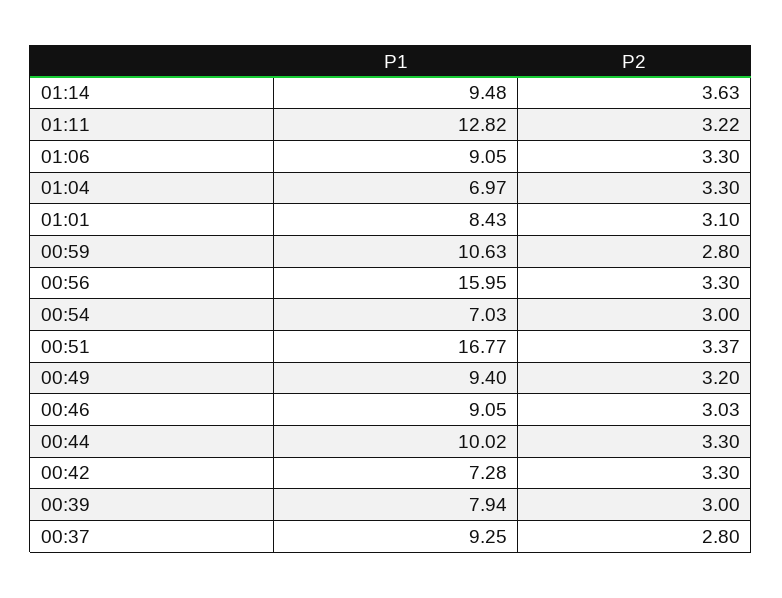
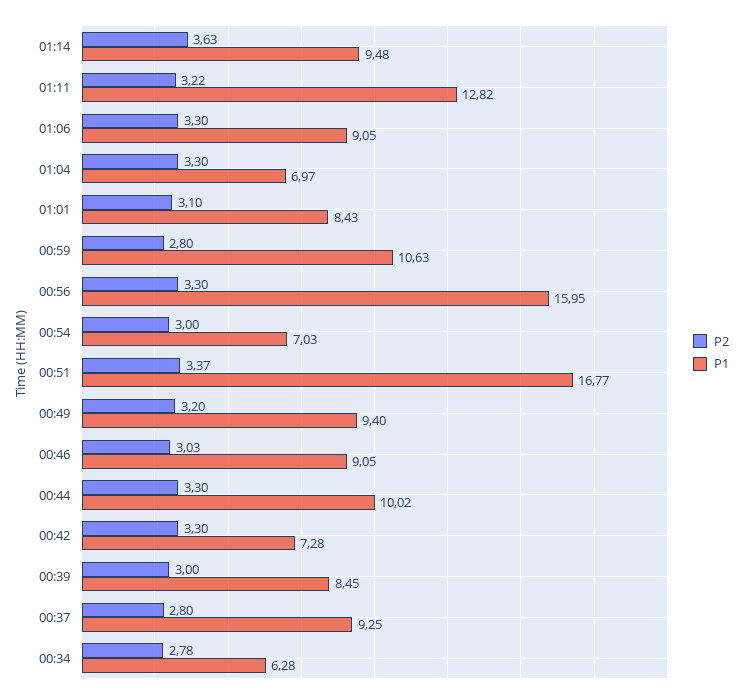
P1, 00:39: 7.94 -> 8.45
P2, 00:34: none -> 2.78
P1, 00:34: none -> 6.28

